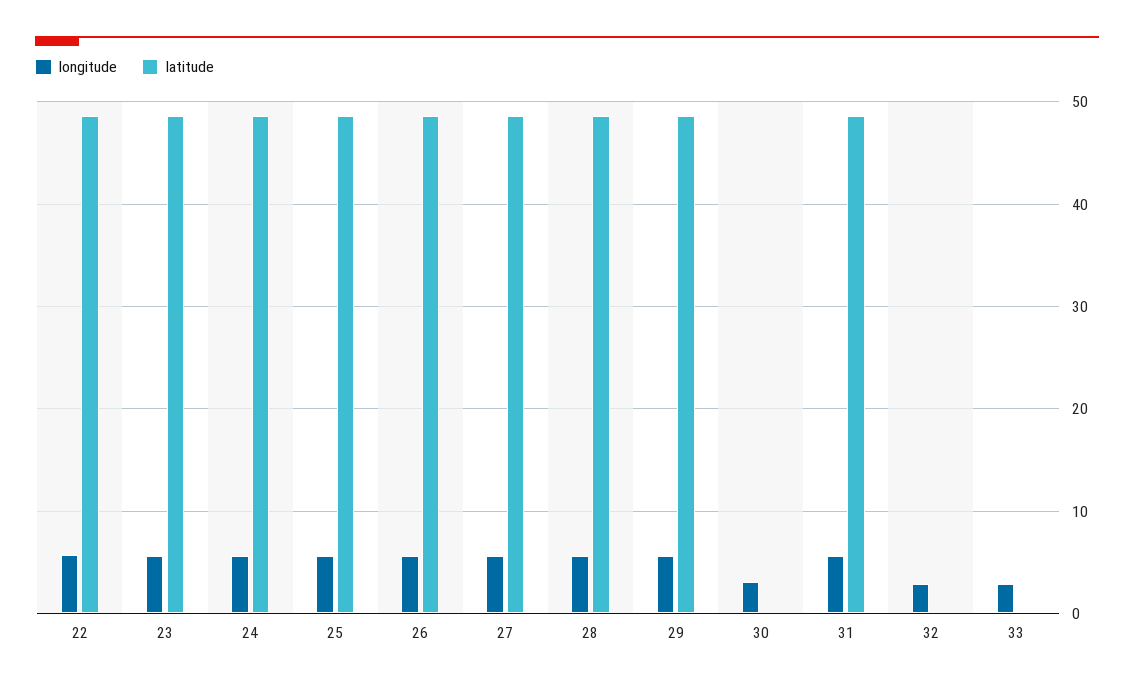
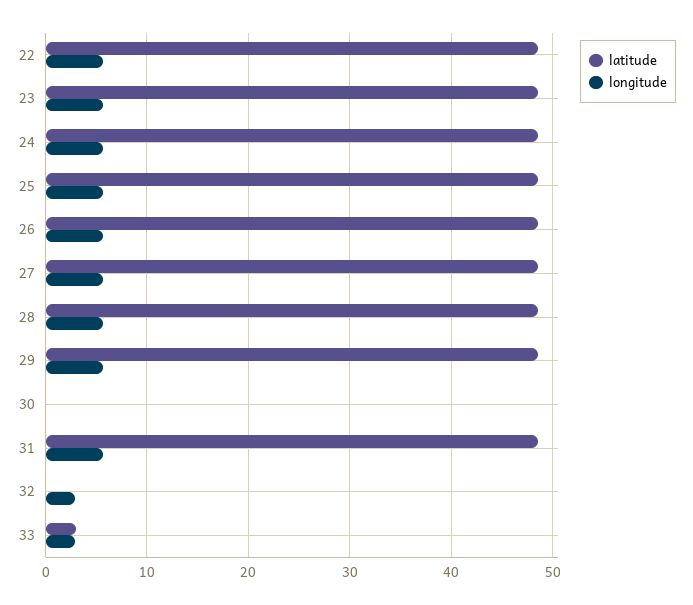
longitude, 30: 3 -> 0
latitude, 33: 0 -> 3

